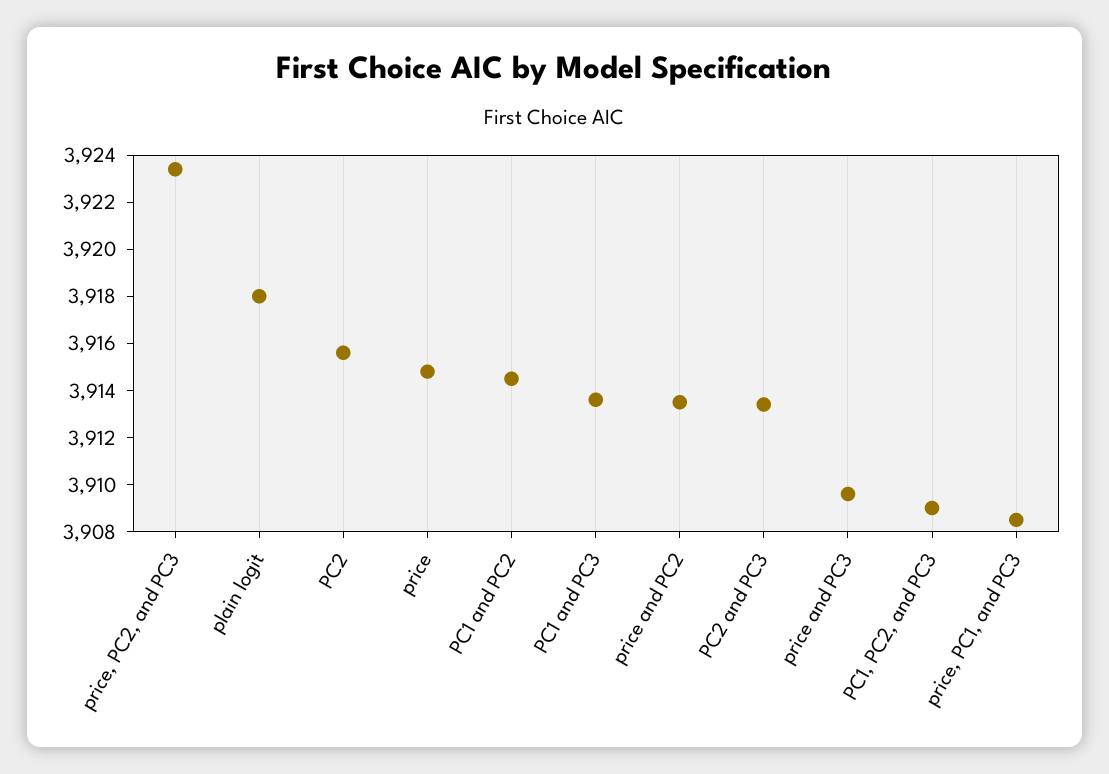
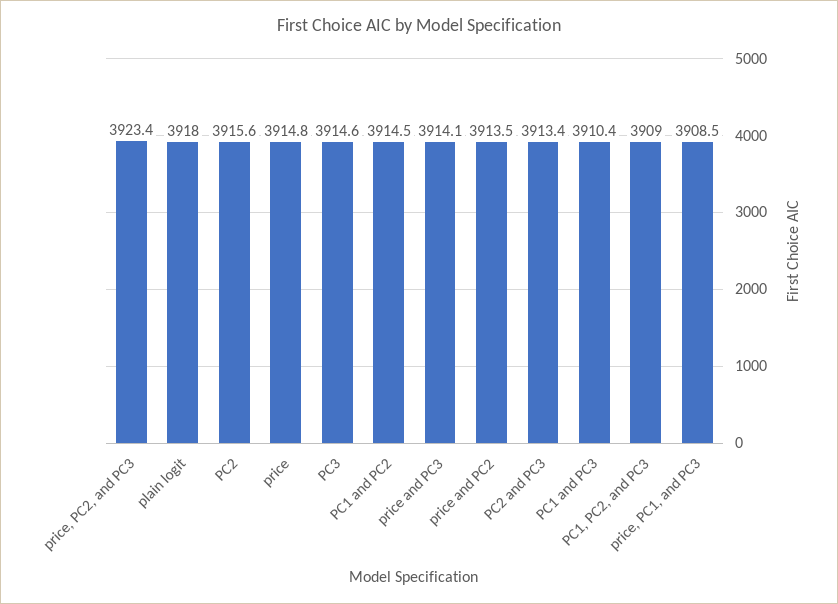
PC1 and PC3: 3913.5 -> 3910.4
price and PC3: 3909.5 -> 3914.1
PC3: none -> 3914.6

